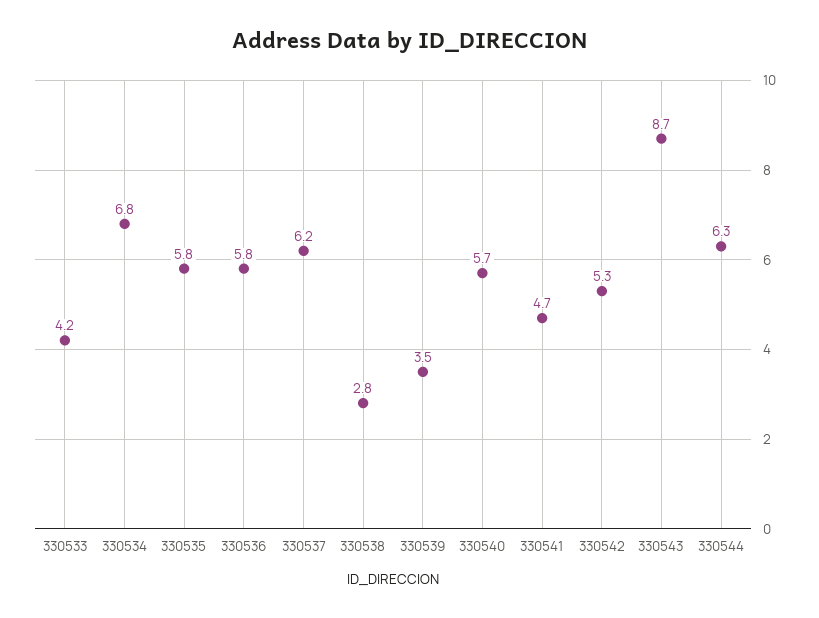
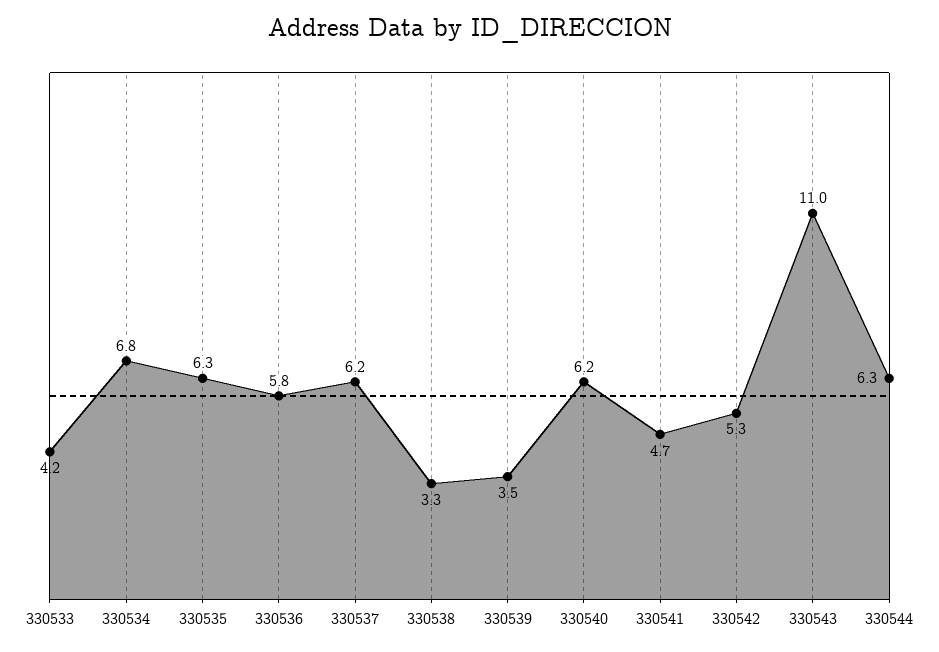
330535: 5.8 -> 6.3
330538: 2.8 -> 3.3
330540: 5.7 -> 6.2
330543: 8.7 -> 11

